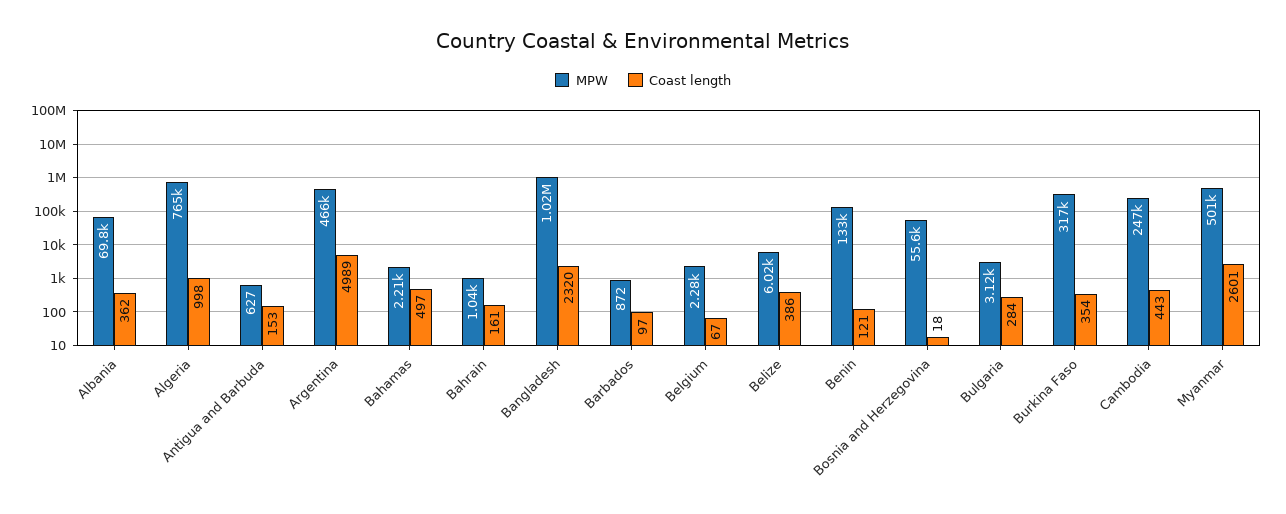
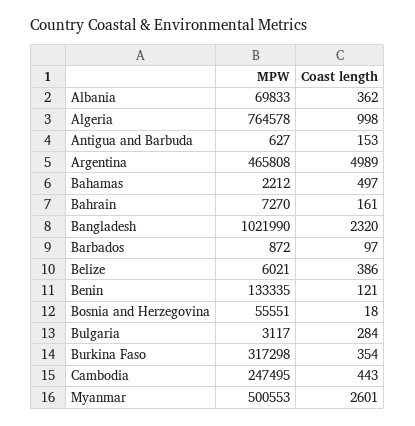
MPW, Bahrain: 1040 -> 7270
MPW, Belgium: 2280 -> none
Coast length, Belgium: 67 -> none

